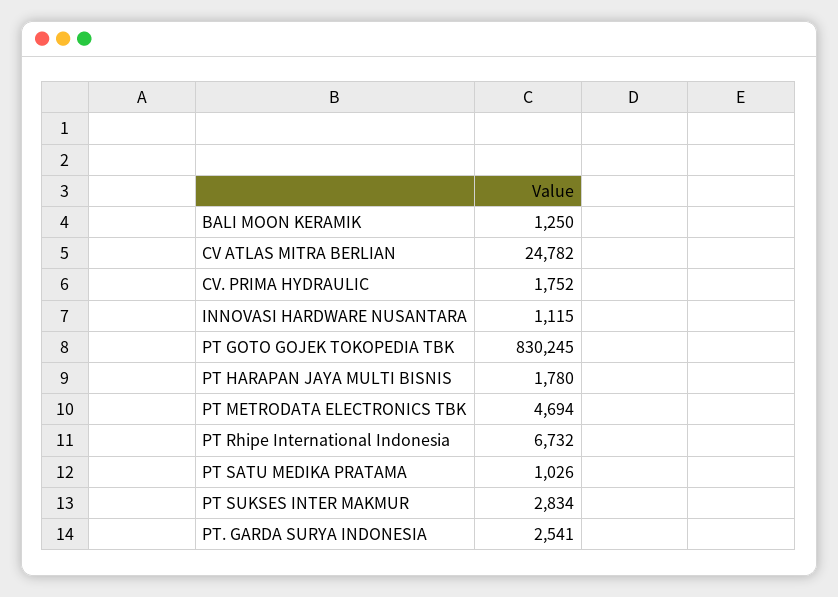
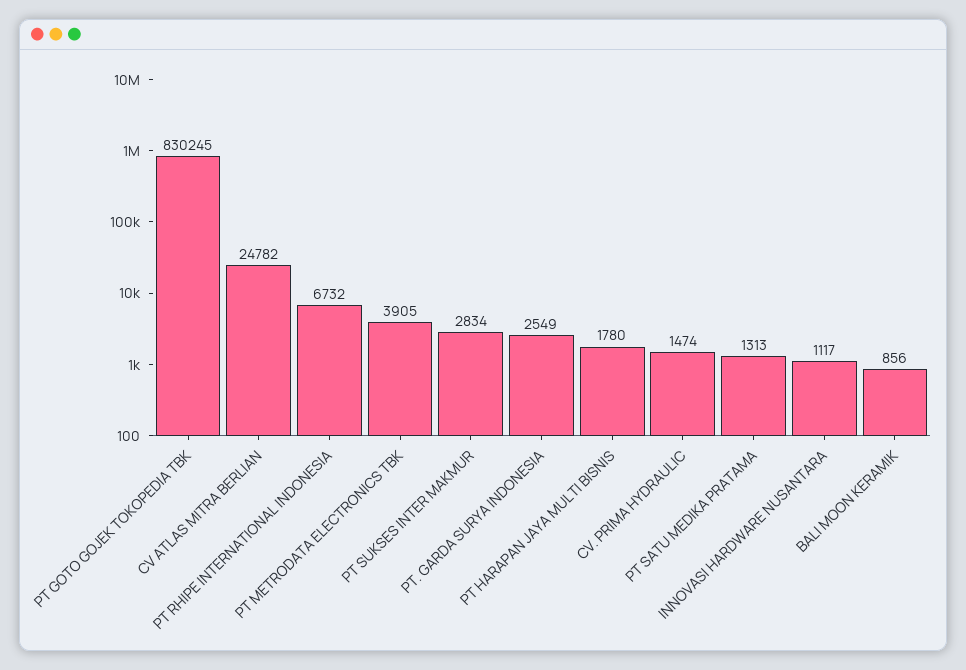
BALI MOON KERAMIK: 1250 -> 856
CV. PRIMA HYDRAULIC: 1752 -> 1474
INNOVASI HARDWARE NUSANTARA: 1115 -> 1117
PT METRODATA ELECTRONICS TBK: 4694 -> 3905
PT SATU MEDIKA PRATAMA: 1026 -> 1313
PT. GARDA SURYA INDONESIA: 2541 -> 2549

